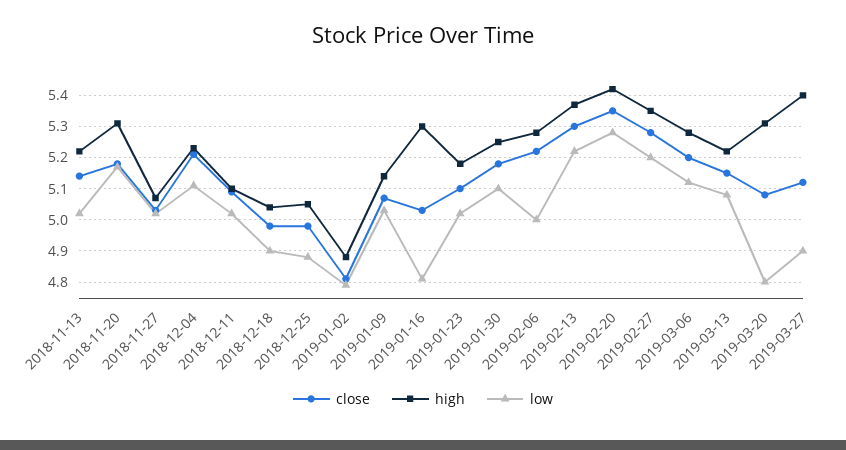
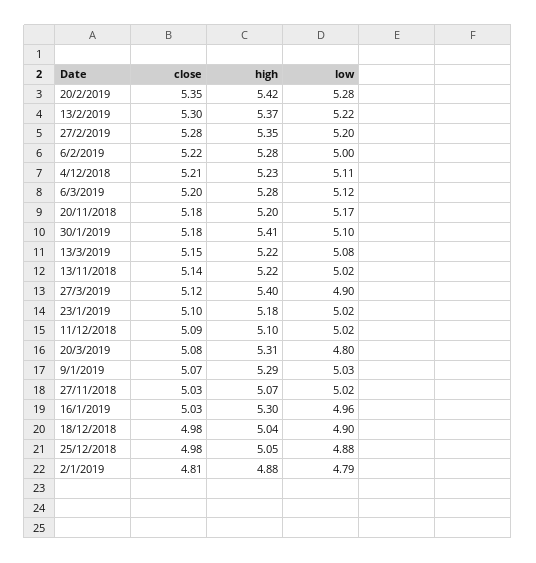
high, 2018-11-20: 5.3 -> 5.2
high, 2019-01-09: 5.15 -> 5.29
low, 2019-01-16: 4.8 -> 4.96
high, 2019-01-30: 5.25 -> 5.41

